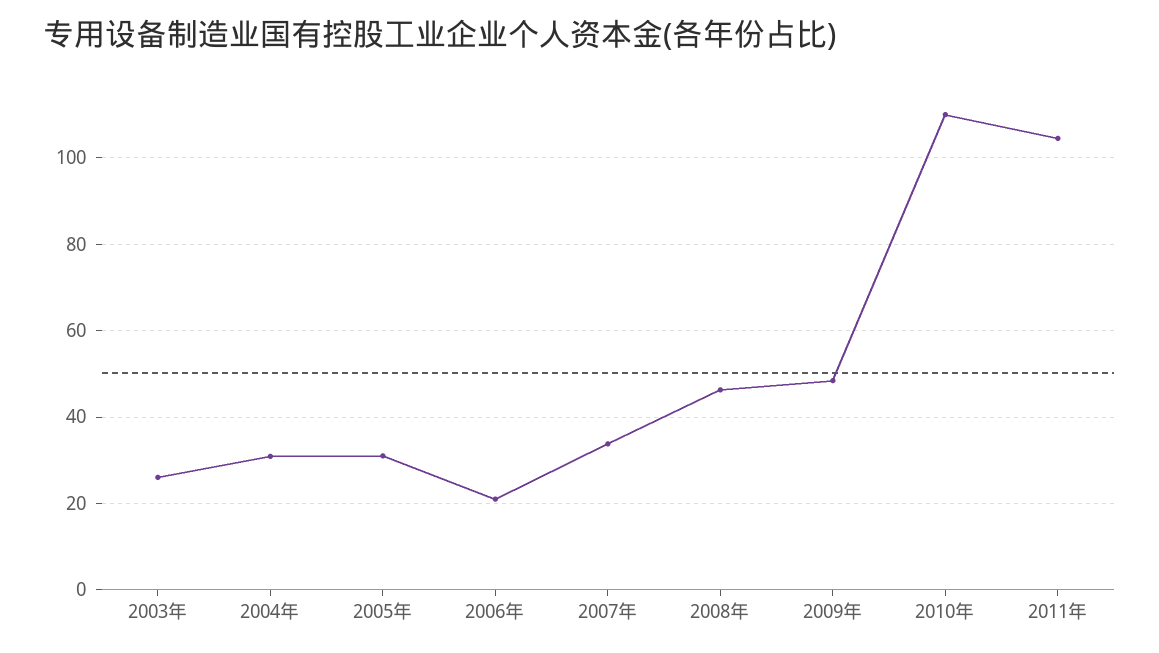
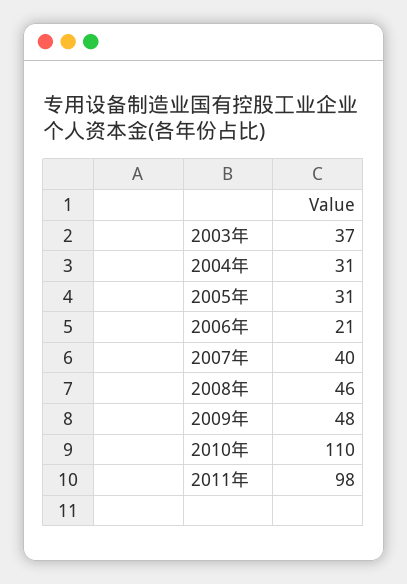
2003年: 26 -> 37
2007年: 34 -> 40
2011年: 104 -> 98

